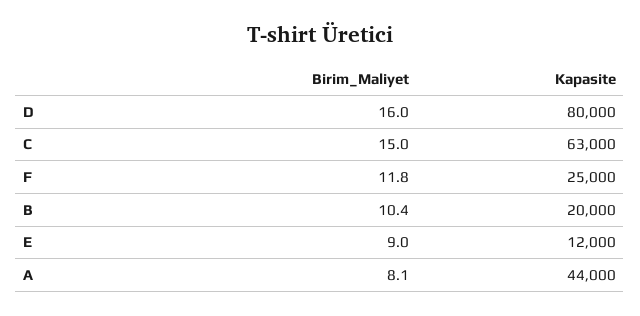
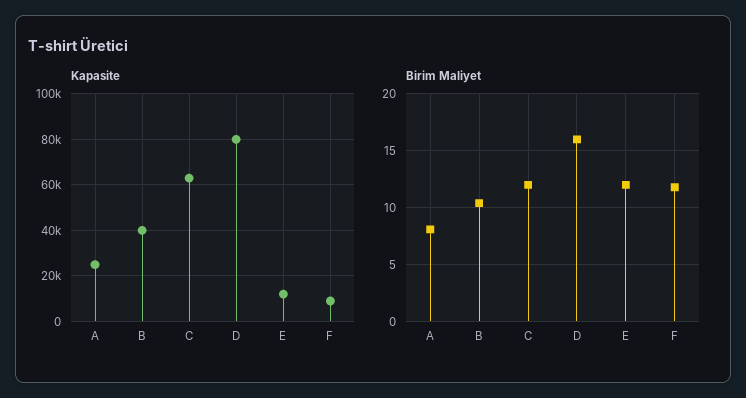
Birim_Maliyet, C: 15 -> 12
Kapasite, F: 25000 -> 10000
Kapasite, B: 20000 -> 40000
Birim_Maliyet, E: 9 -> 12
Kapasite, A: 44000 -> 25000

